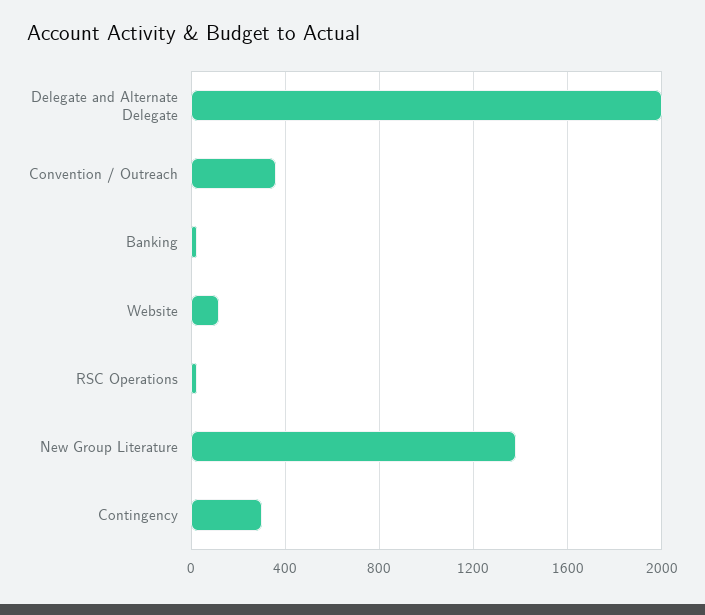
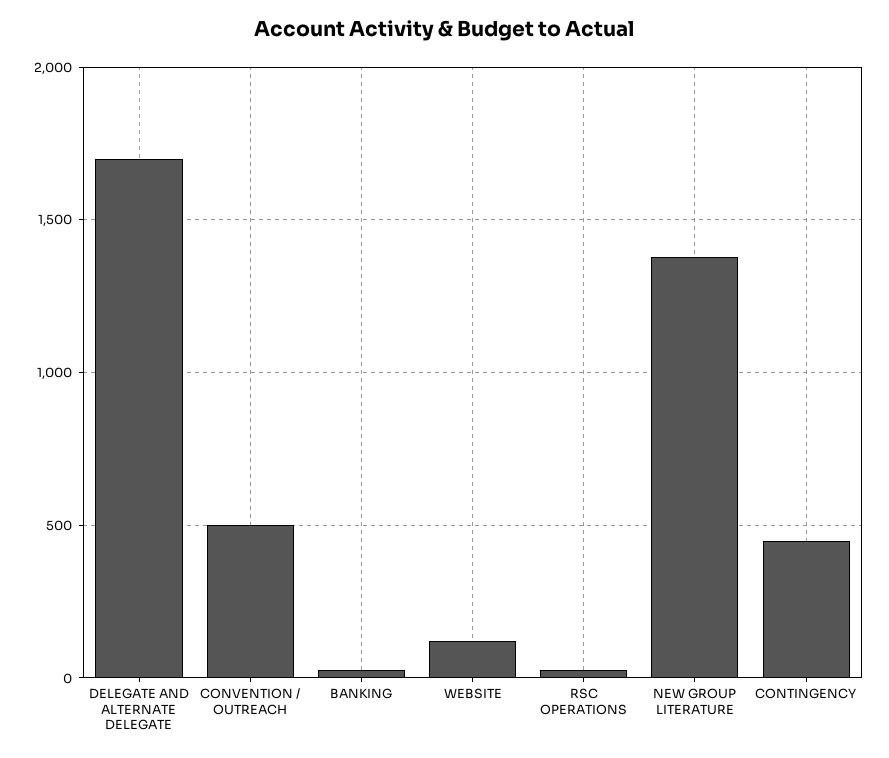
Delegate and Alternate Delegate: 2000 -> 1700
Convention / Outreach: 350 -> 500
Contingency: 300 -> 450

